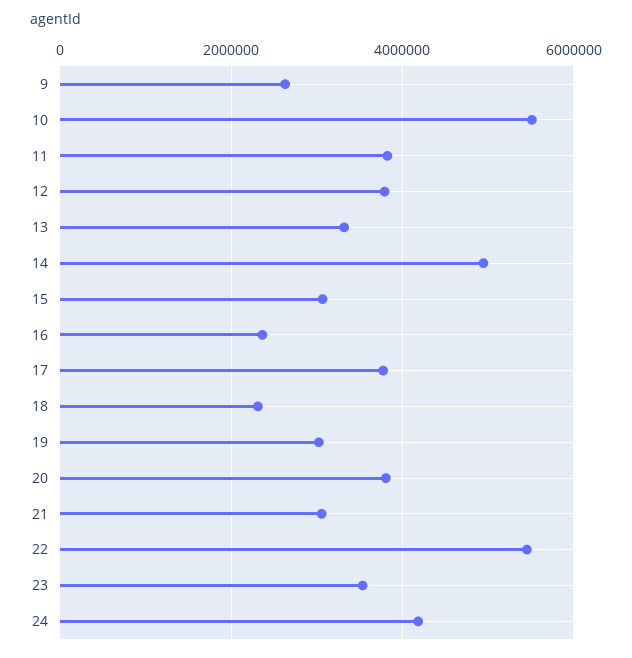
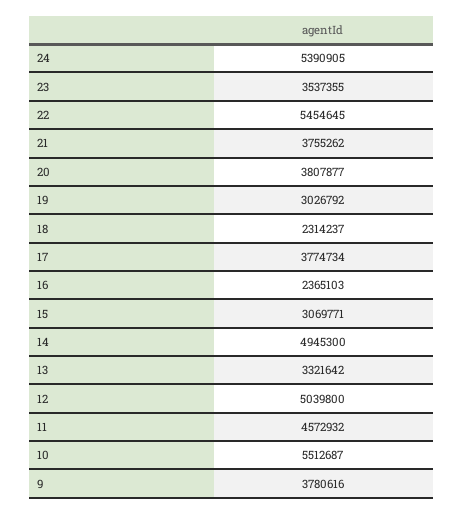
9: 2600000 -> 3780616
11: 3800000 -> 4572932
12: 3800000 -> 5039800
21: 3000000 -> 3755262
24: 4200000 -> 5390905

